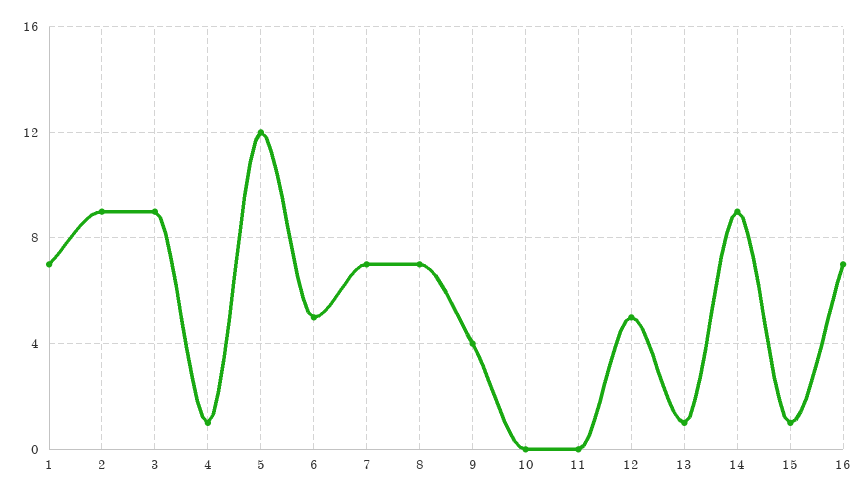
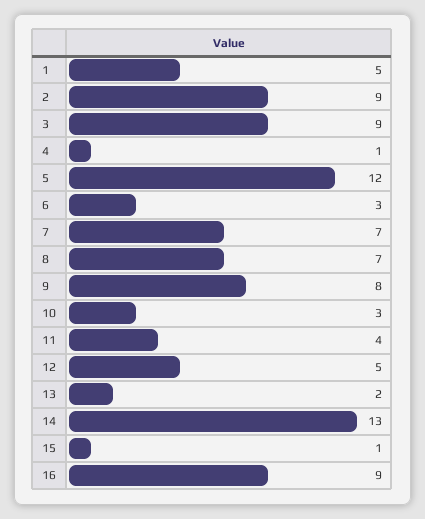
1: 7 -> 5
6: 5 -> 3
9: 4 -> 8
10: 0 -> 3
11: 0 -> 4
13: 1 -> 2
14: 9 -> 13
16: 7 -> 9

